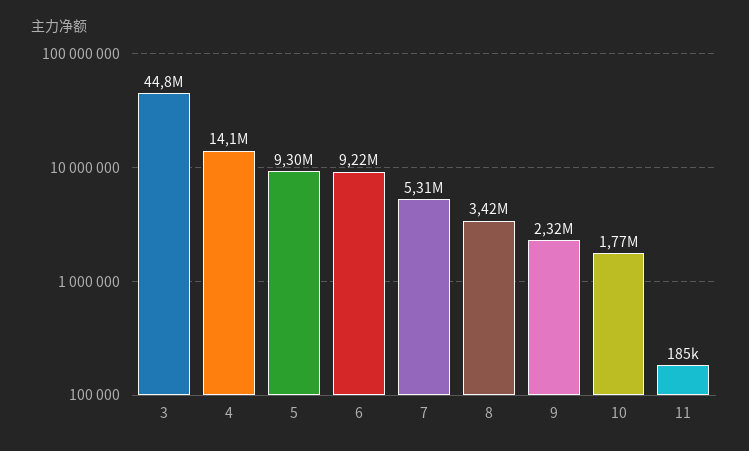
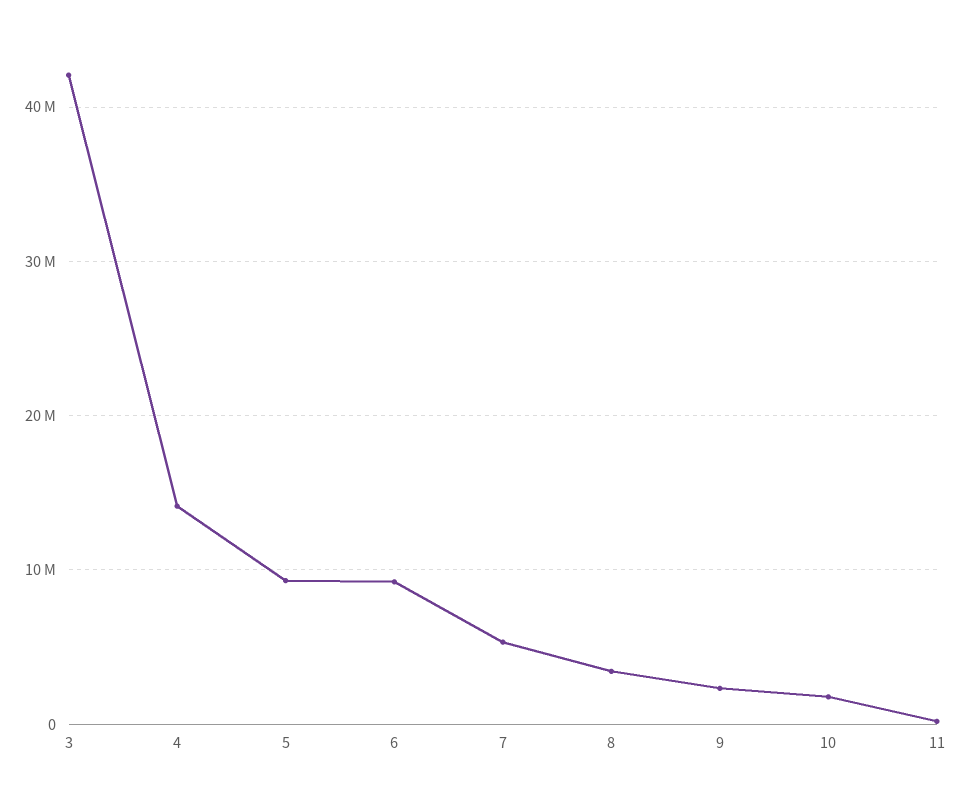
3: 44800000 -> 42000000

